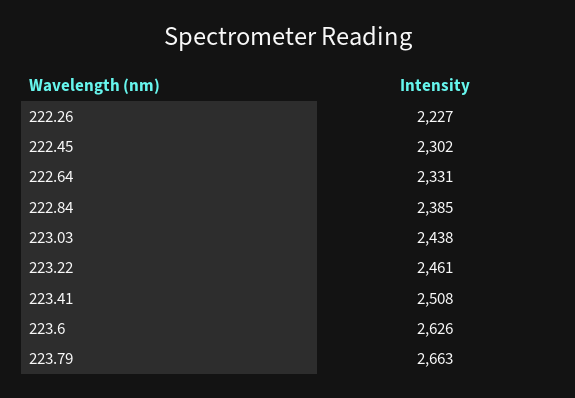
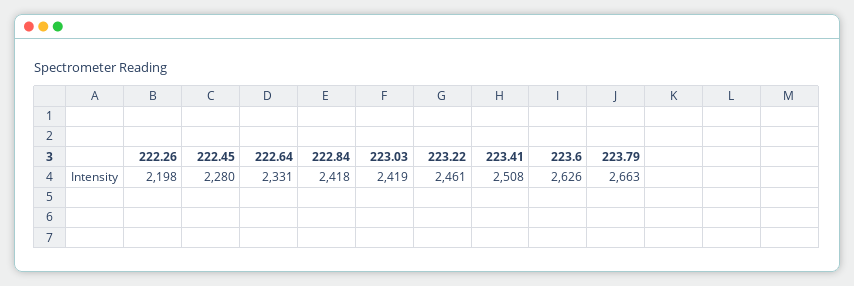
222.26: 2227 -> 2198
222.45: 2302 -> 2280
222.84: 2385 -> 2418
223.03: 2438 -> 2419

